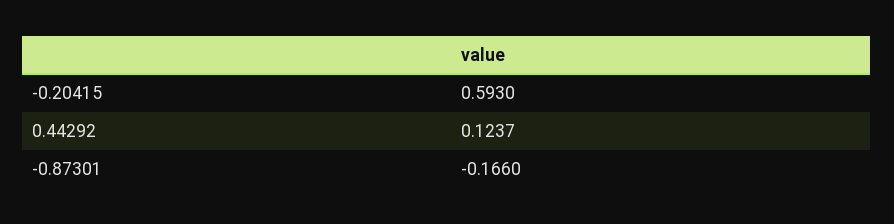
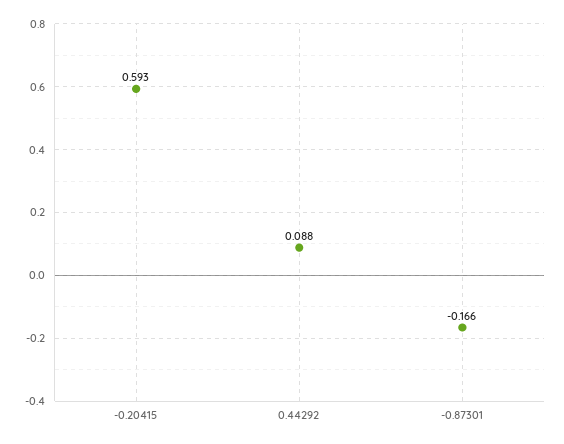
0.44292: 0.1237 -> 0.088

